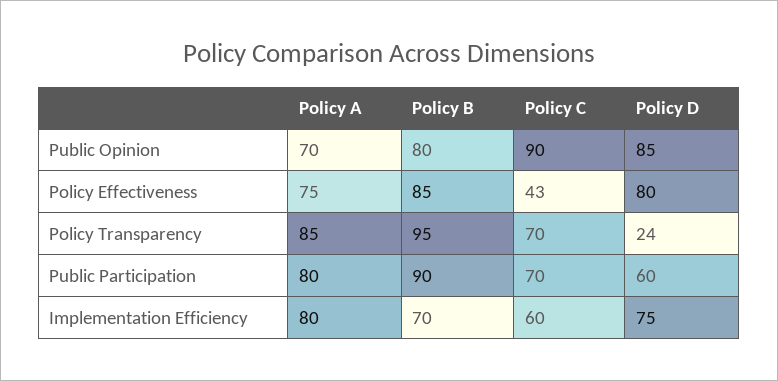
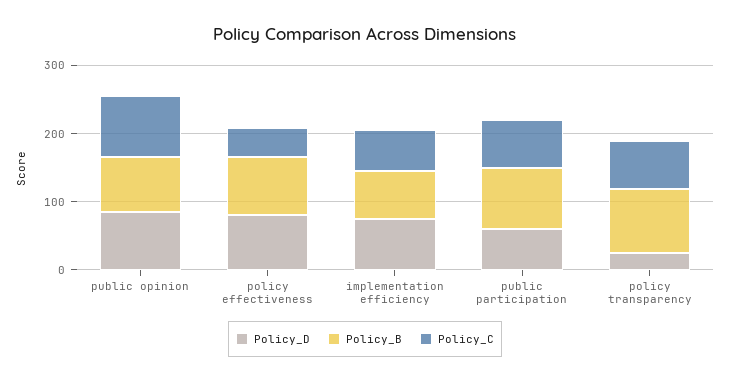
Policy A, Public Opinion: 70 -> none
Policy A, Policy Effectiveness: 75 -> none
Policy A, Policy Transparency: 85 -> none
Policy A, Public Participation: 80 -> none
Policy A, Implementation Efficiency: 80 -> none

